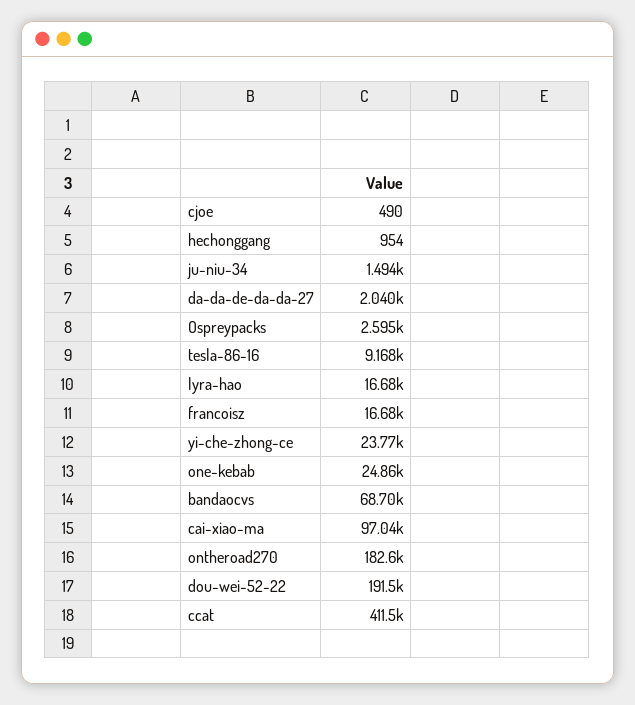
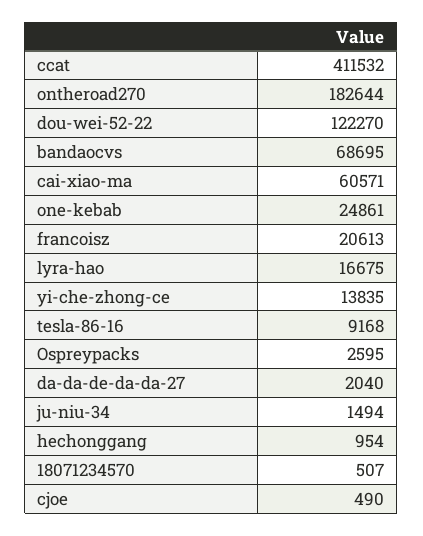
francoisz: 16680 -> 20613
yi-che-zhong-ce: 23770 -> 13835
cai-xiao-ma: 97040 -> 60571
dou-wei-52-22: 191500 -> 122270
18071234570: none -> 507

